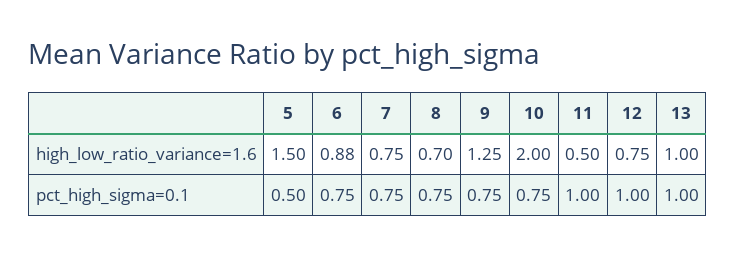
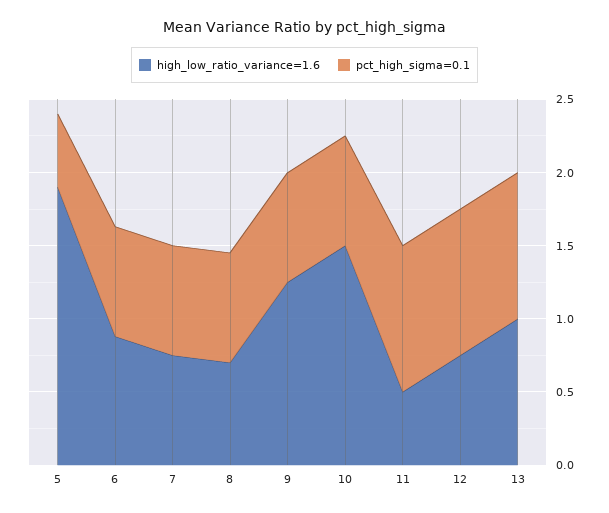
high_low_ratio_variance=1.6, 5: 1.5 -> 1.9
high_low_ratio_variance=1.6, 10: 2 -> 1.5

